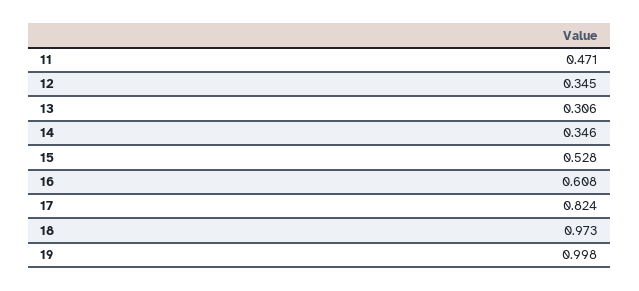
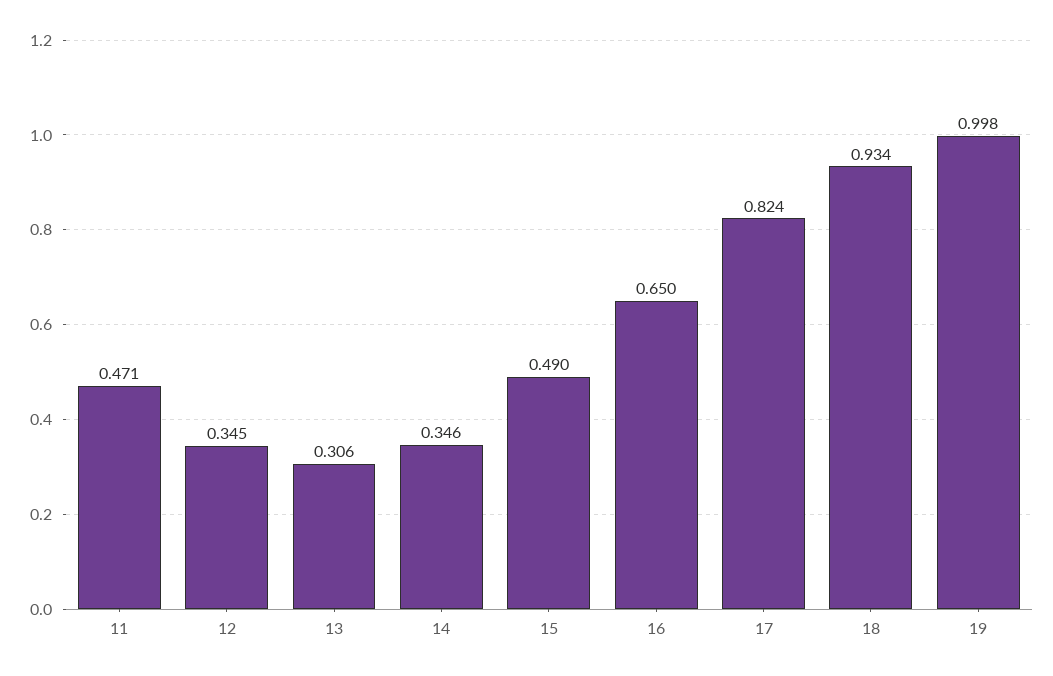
15: 0.528 -> 0.49
16: 0.608 -> 0.65
18: 0.973 -> 0.934

